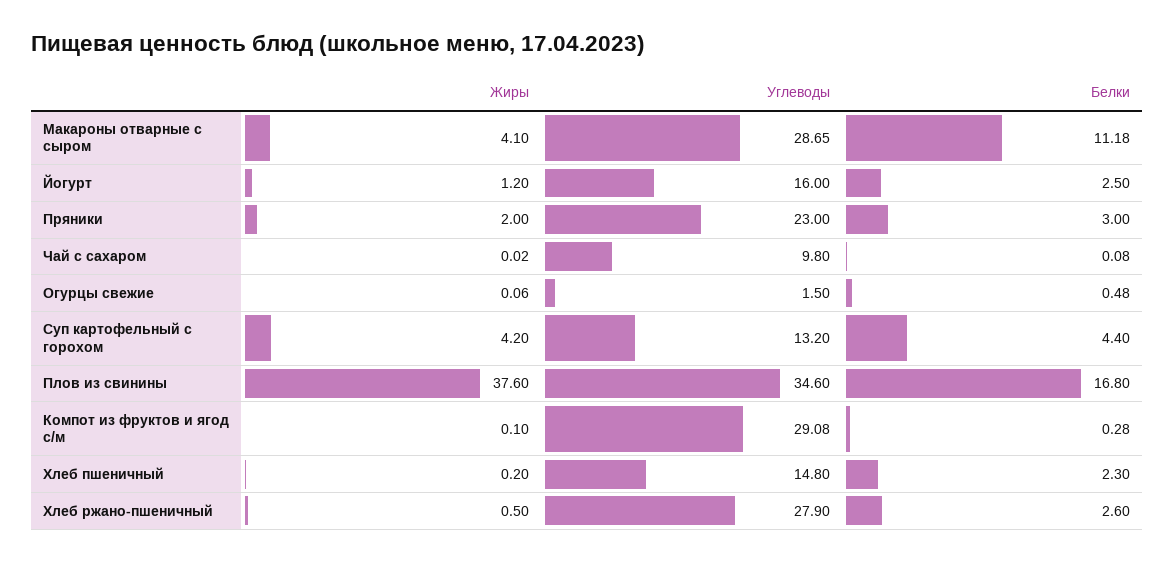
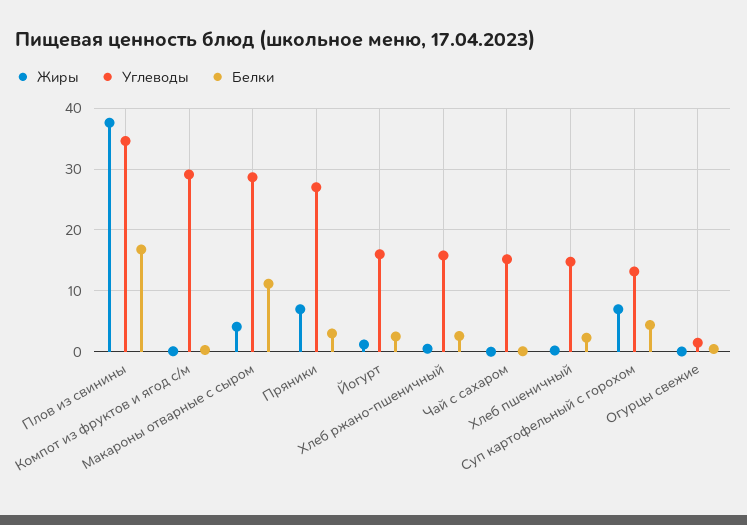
Жиры, Пряники: 2 -> 7
Углеводы, Пряники: 23 -> 27
Углеводы, Чай с сахаром: 9.8 -> 15
Жиры, Суп картофельный с горохом: 4.2 -> 7
Углеводы, Хлеб ржано-пшеничный: 27.9 -> 16

